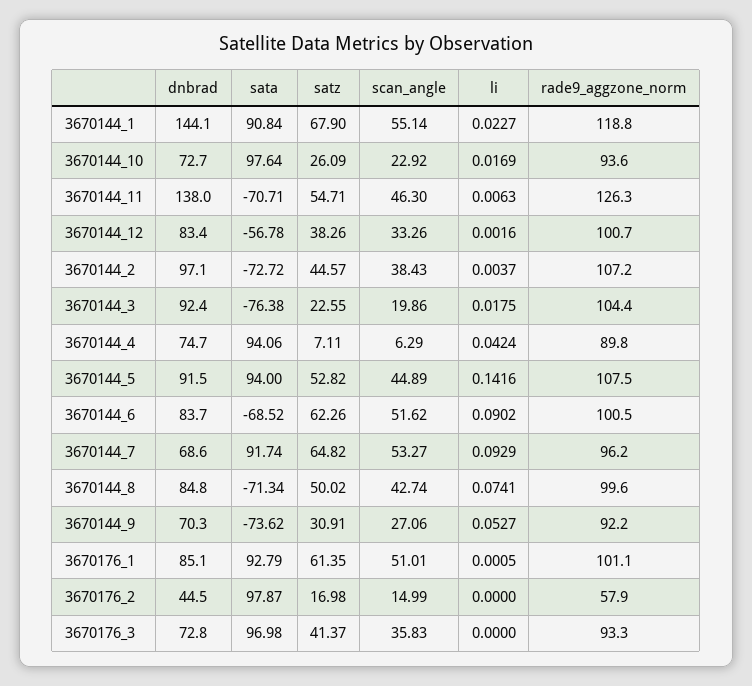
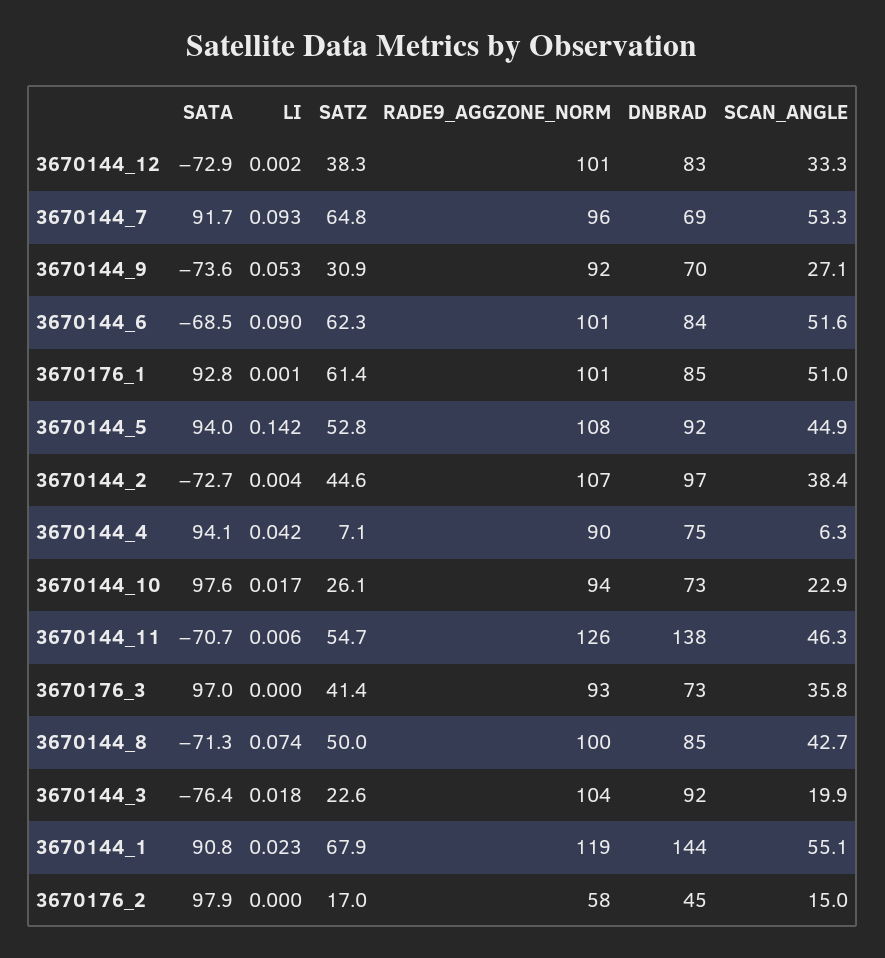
sata, 3670144_12: -56.78 -> -72.9

